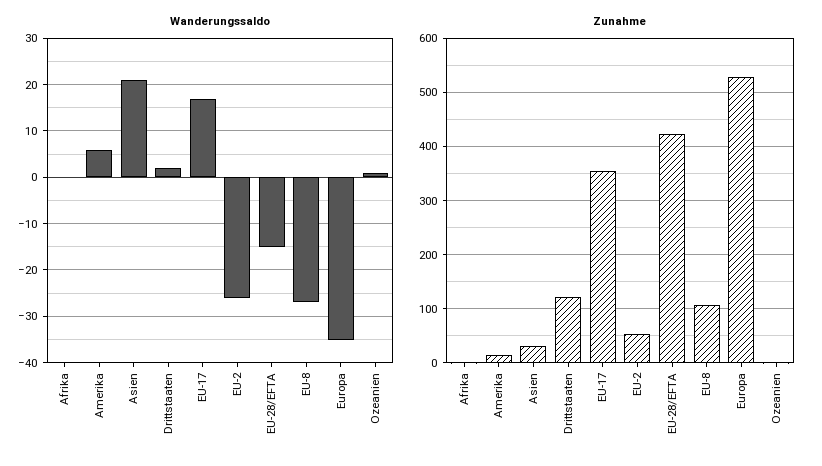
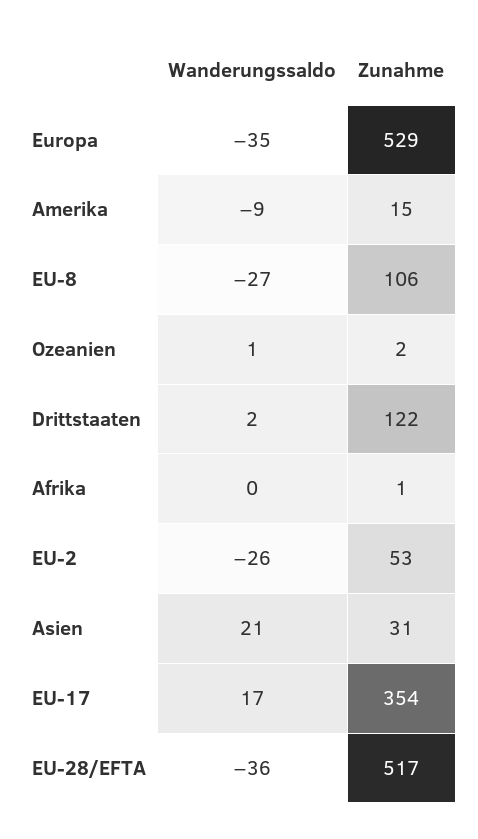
Wanderungssaldo, Amerika: 5 -> -9
Wanderungssaldo, EU-28/EFTA: -15 -> -36
Zunahme, EU-28/EFTA: 420 -> 517

